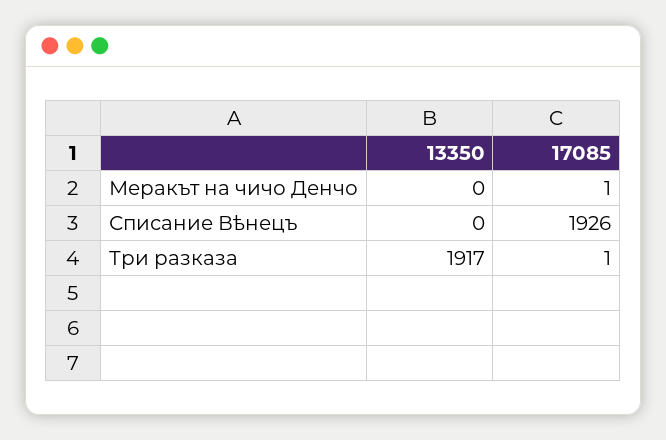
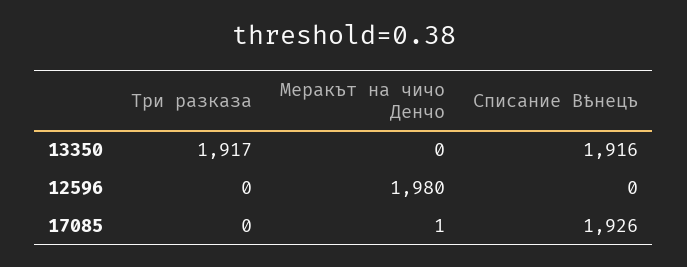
13350, Списание Вѣнецъ: 0 -> 1916
17085, Три разказа: 1 -> 0
12596, Три разказа: none -> 0
12596, Меракът на чичо Денчо: none -> 1980
12596, Списание Вѣнецъ: none -> 0

